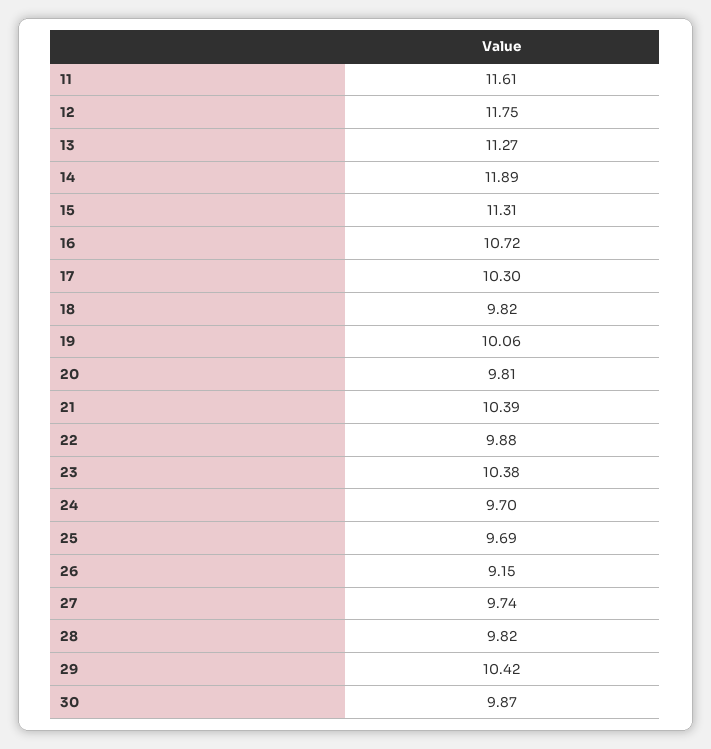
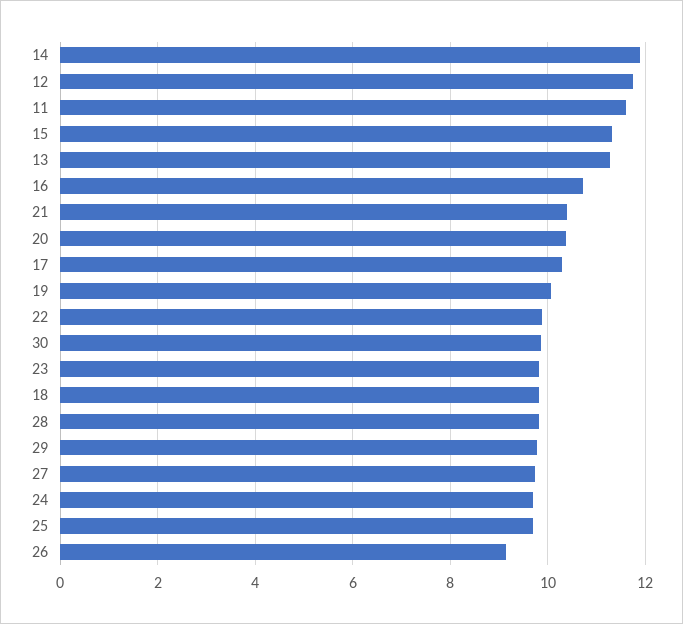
20: 9.81 -> 10.4
23: 10.38 -> 9.8
29: 10.42 -> 9.8

